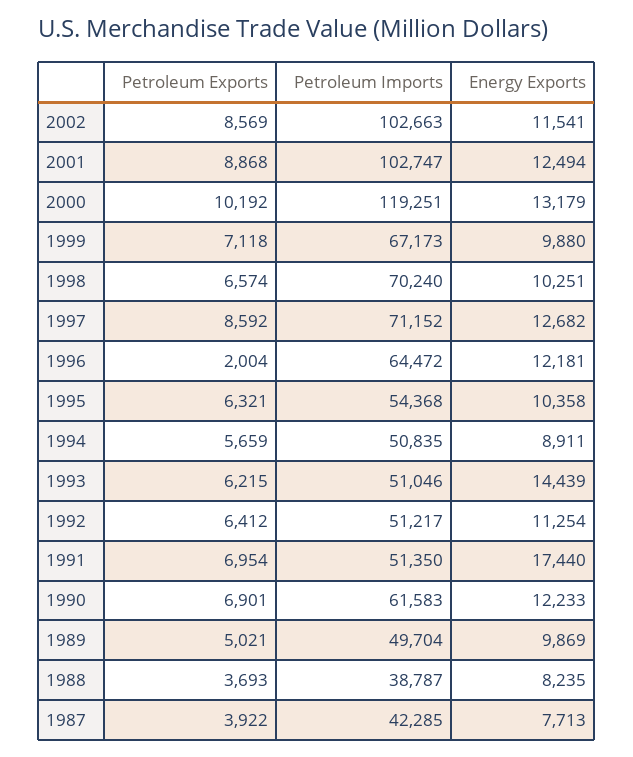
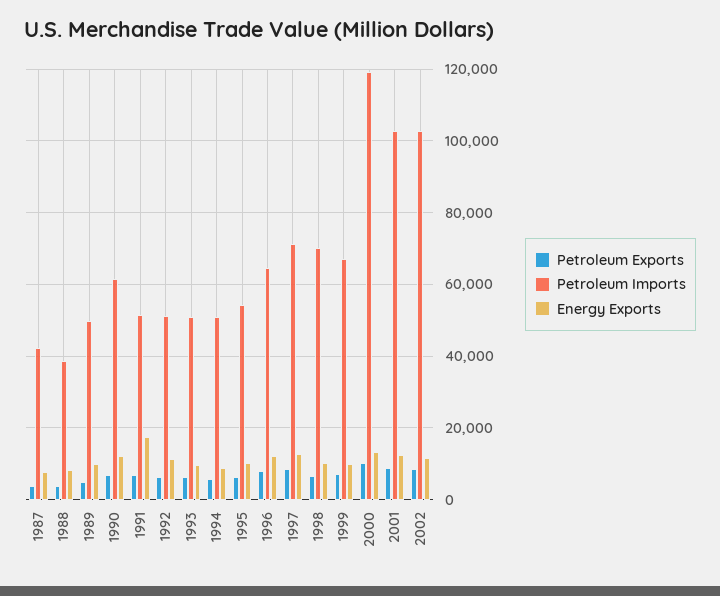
Petroleum Exports, 1996: 2004 -> 8000
Energy Exports, 1993: 14439 -> 10000

